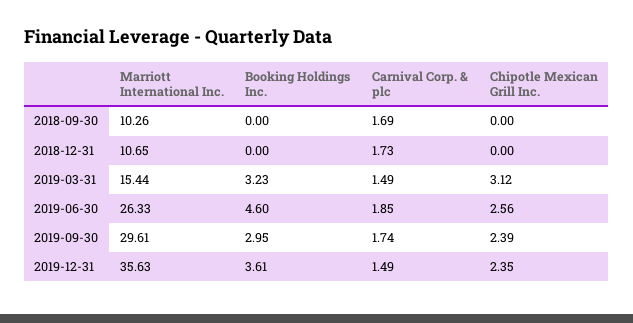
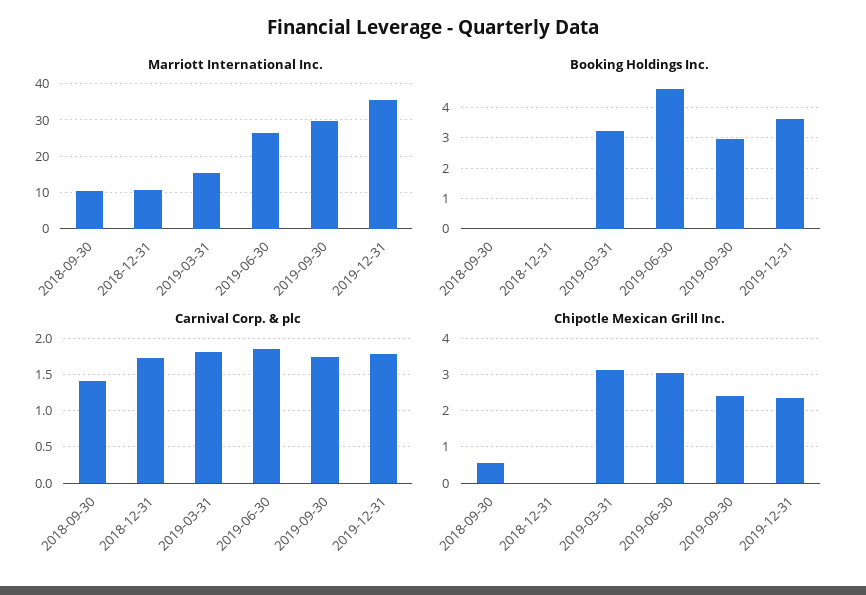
Carnival Corp. & plc, 2018-09-30: 1.69 -> 1.4
Chipotle Mexican Grill Inc., 2018-09-30: 0 -> 0.6
Carnival Corp. & plc, 2019-03-31: 1.49 -> 1.8
Chipotle Mexican Grill Inc., 2019-06-30: 2.56 -> 3
Carnival Corp. & plc, 2019-12-31: 1.49 -> 1.8

